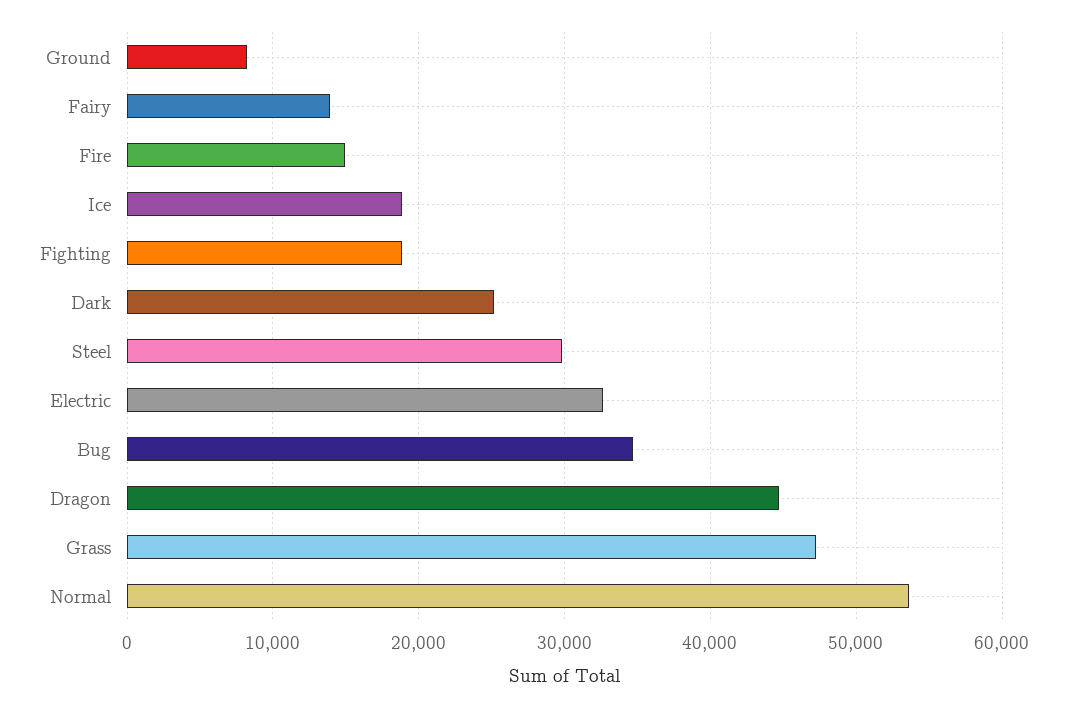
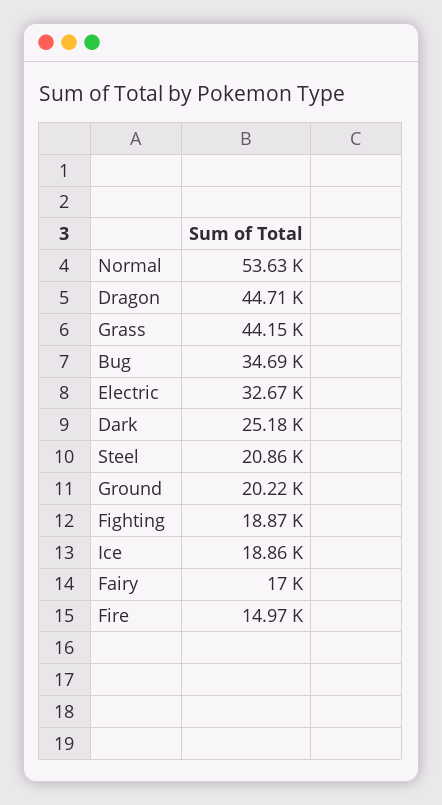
Ground: 8000 -> 20220
Fairy: 14000 -> 17000
Steel: 30000 -> 20860
Grass: 47000 -> 44150

